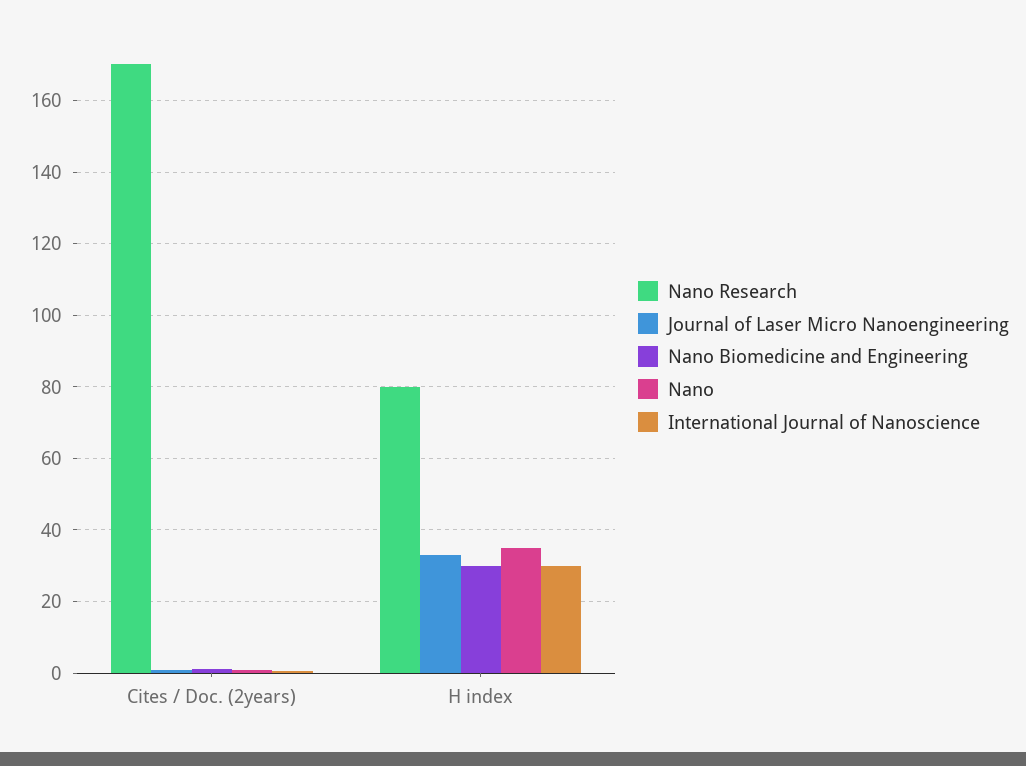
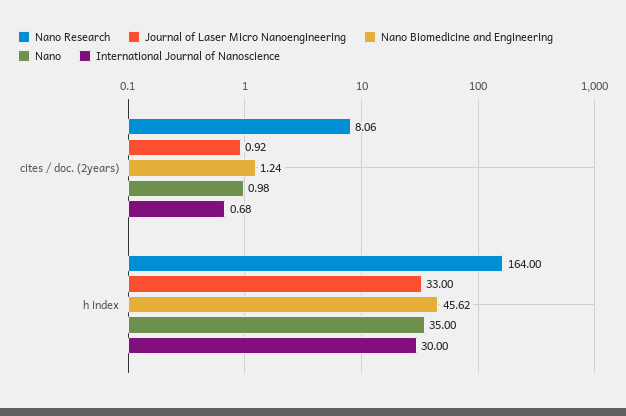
Nano Research, Cites / Doc. (2years): 170 -> 8.06
Nano Research, H index: 80 -> 164
Nano Biomedicine and Engineering, H index: 30 -> 45.62

